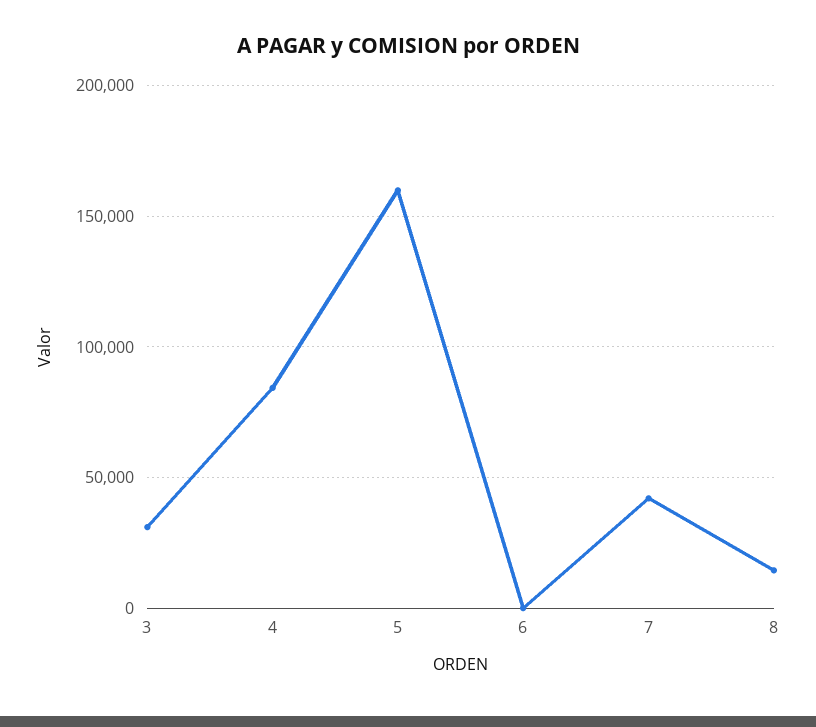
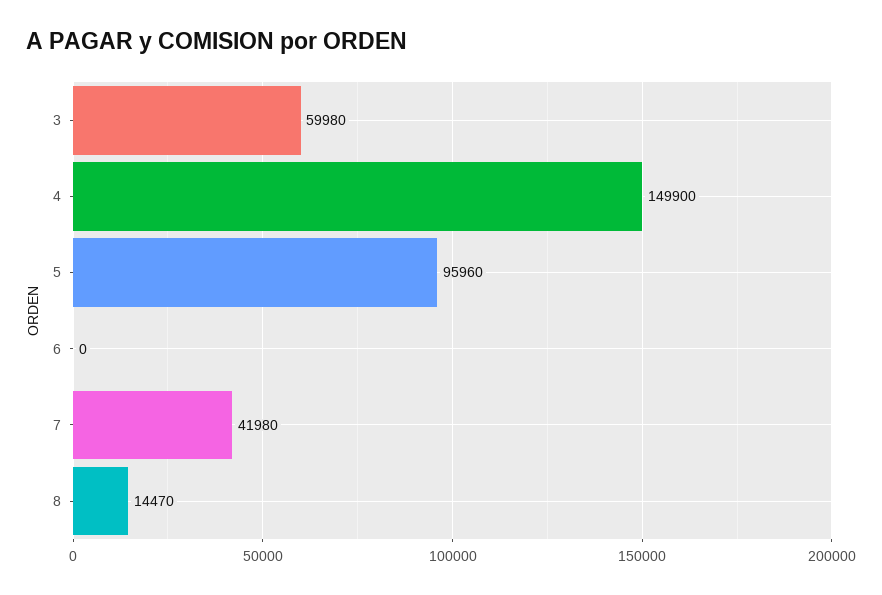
3: 30000 -> 59980
4: 85000 -> 149900
5: 160000 -> 95960

